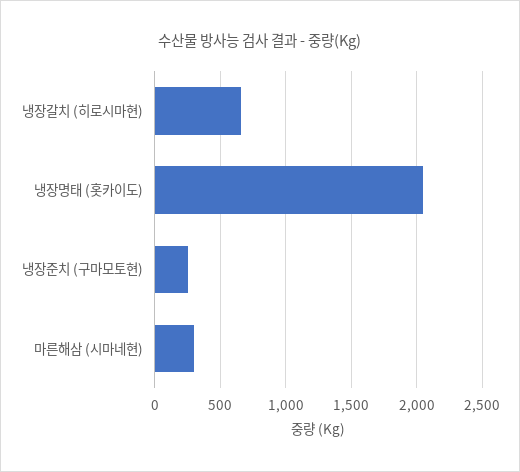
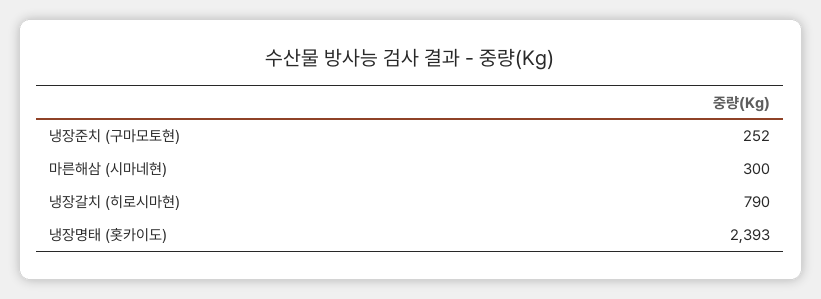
냉장갈치 (히로시마현): 650 -> 790
냉장명태 (홋카이도): 2050 -> 2393

